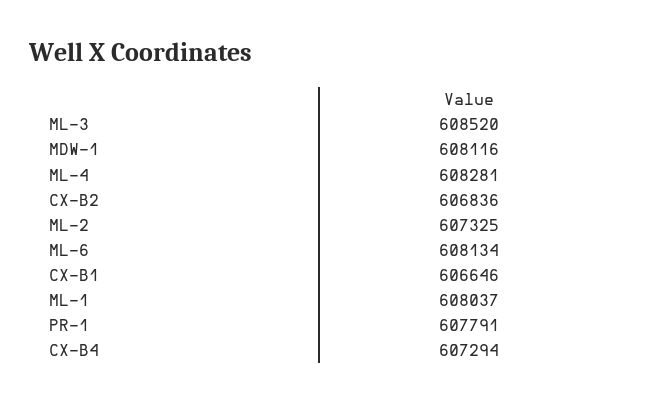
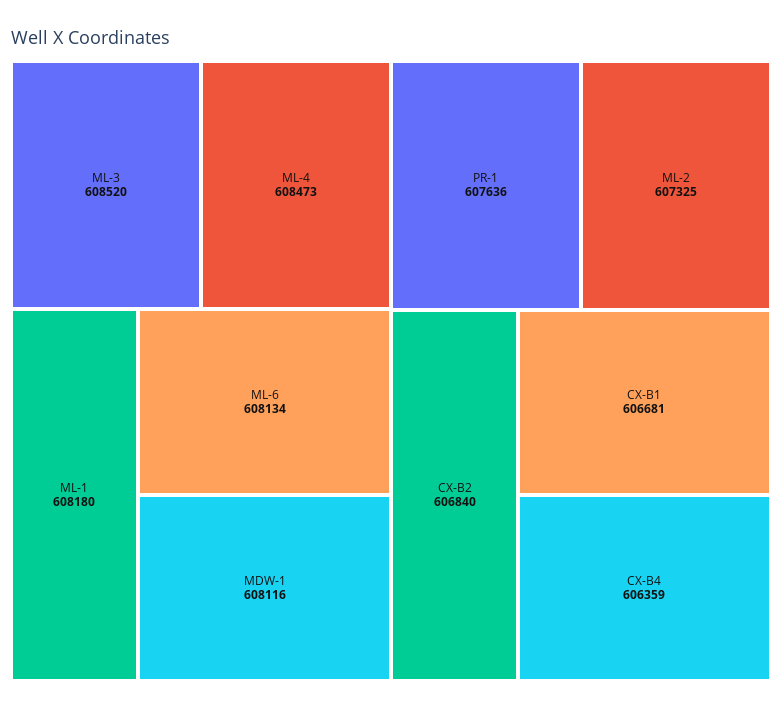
ML-4: 608281 -> 608473
CX-B2: 606836 -> 606840
CX-B1: 606646 -> 606681
ML-1: 608037 -> 608180
PR-1: 607791 -> 607636
CX-B4: 607294 -> 606359

